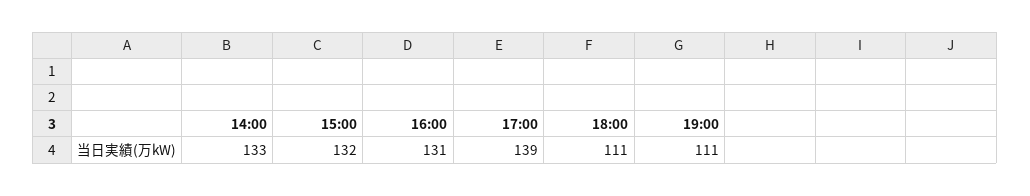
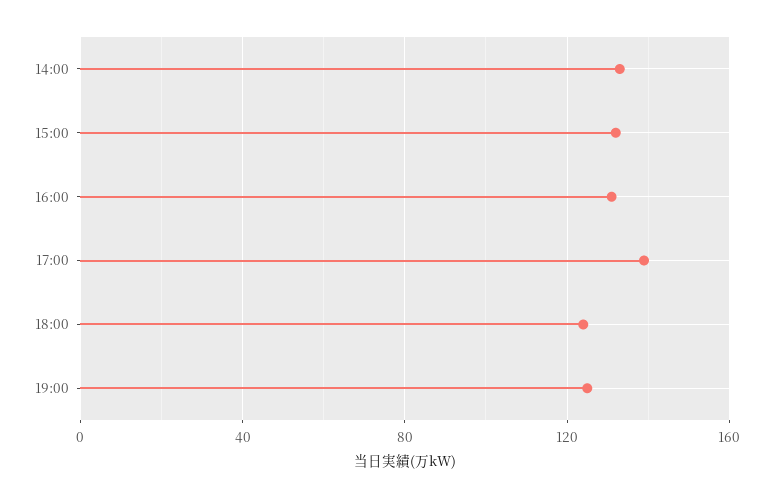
18:00: 111 -> 125
19:00: 111 -> 125

